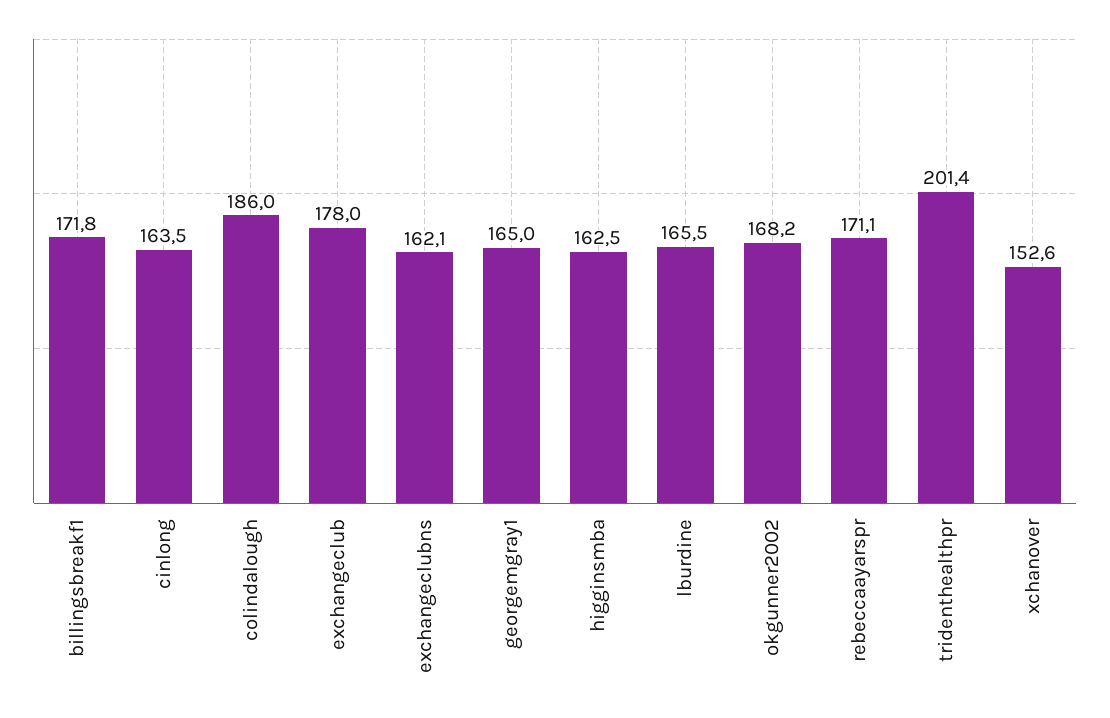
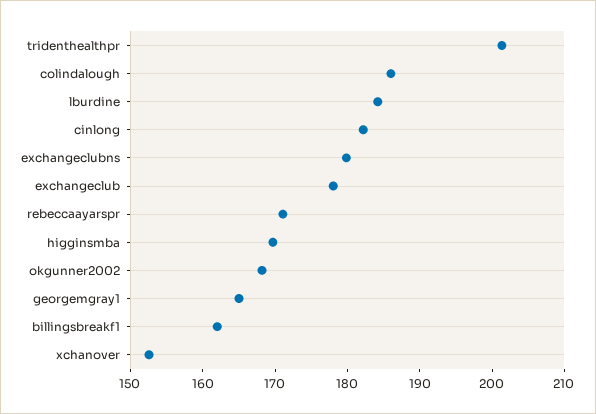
billingsbreakf1: 171.8 -> 162
cinlong: 163.5 -> 182
exchangeclubns: 162.1 -> 180
higginsmba: 162.5 -> 170
lburdine: 165.5 -> 184

